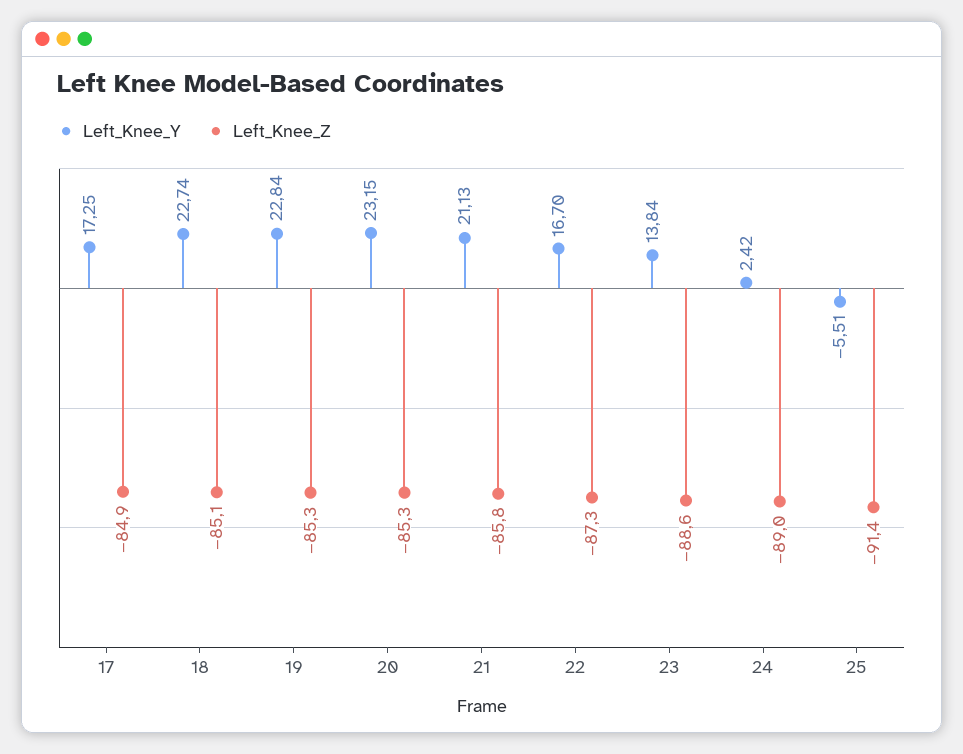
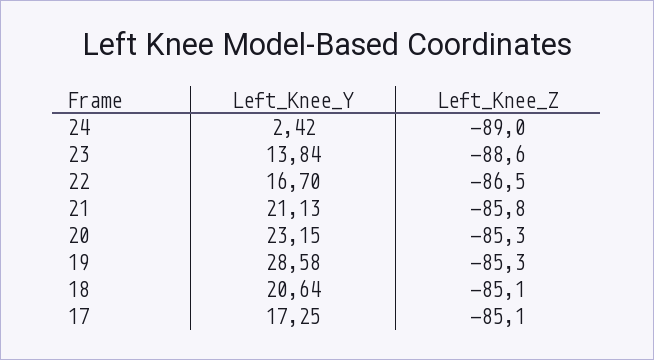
Left_Knee_Z, 17: -84.9 -> -85.1
Left_Knee_Y, 18: 22.74 -> 20.64
Left_Knee_Y, 19: 22.84 -> 28.58
Left_Knee_Z, 22: -87.3 -> -86.5
Left_Knee_Y, 25: -5.51 -> none
Left_Knee_Z, 25: -91.4 -> none

